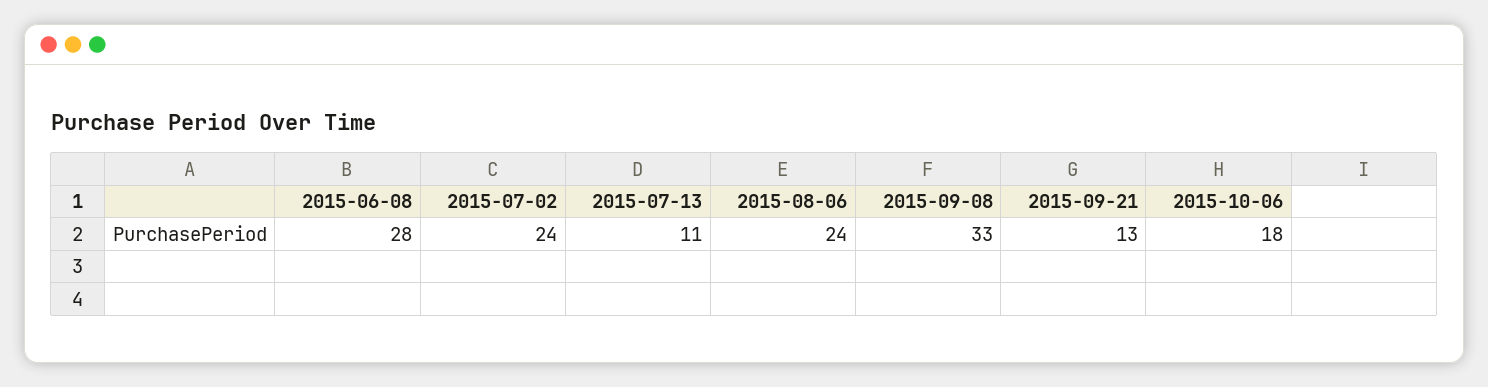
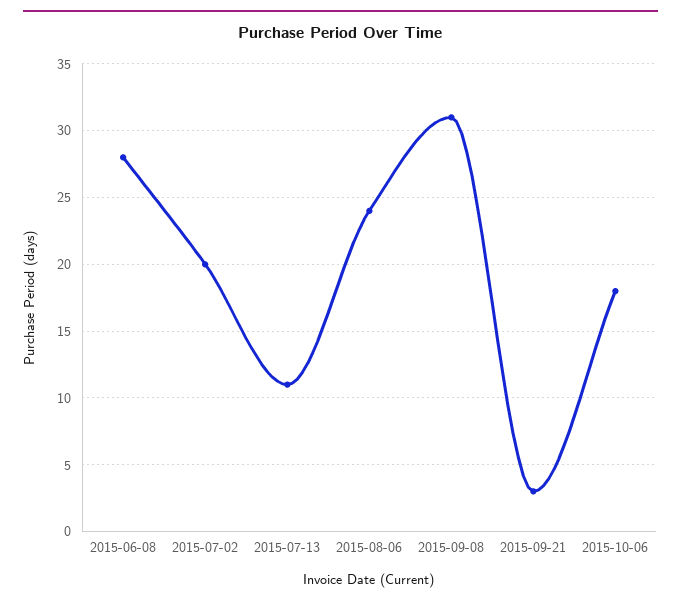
2015-07-02: 24 -> 20
2015-09-08: 33 -> 31
2015-09-21: 13 -> 3

